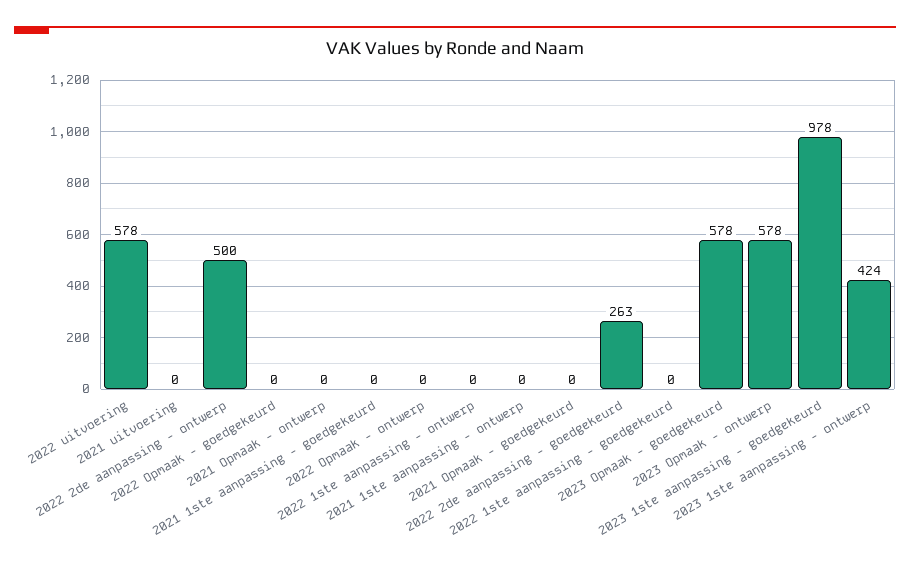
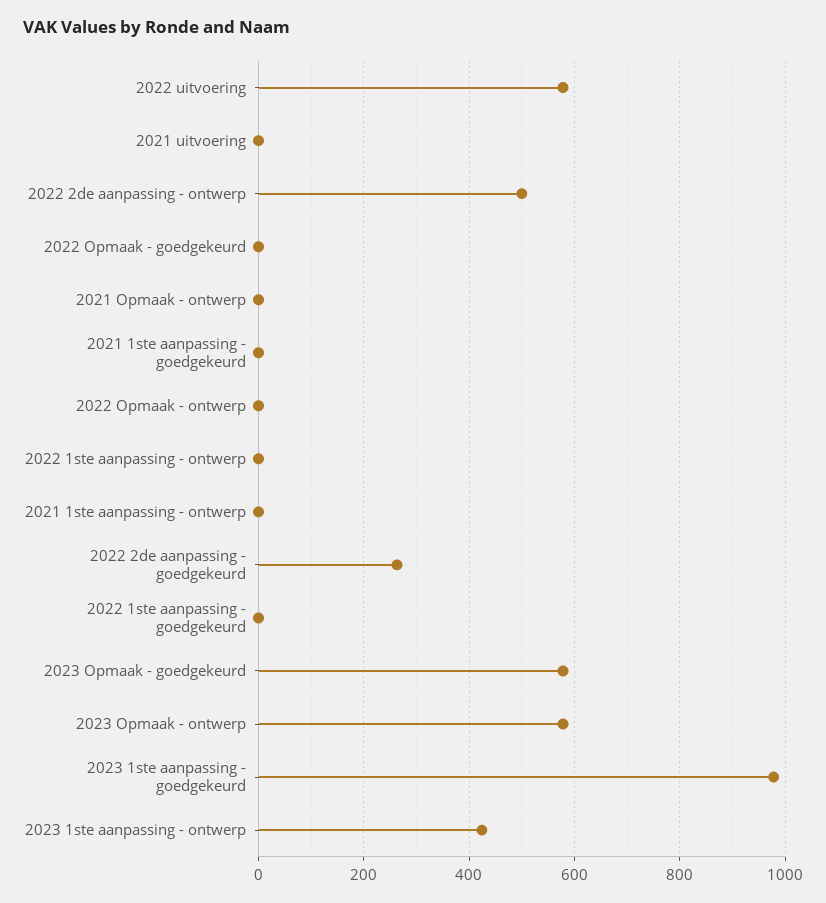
2021 Opmaak - goedgekeurd: 0 -> none

